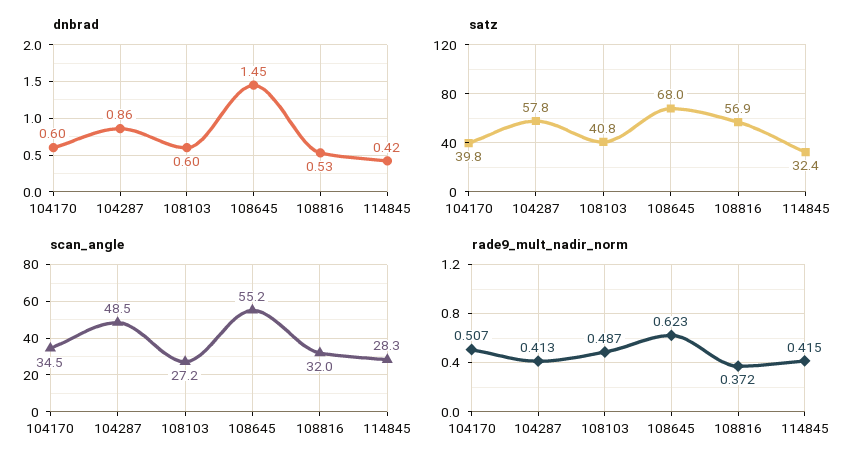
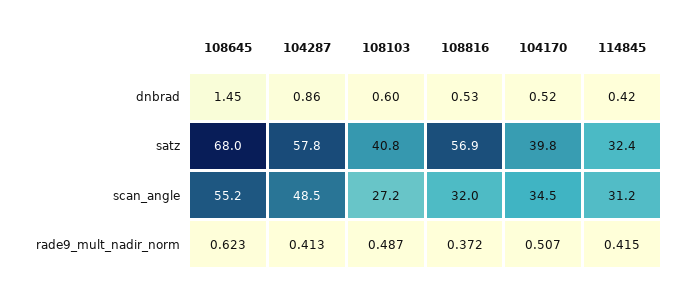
dnbrad, 104170: 0.6 -> 0.52
scan_angle, 114845: 28.3 -> 31.2

